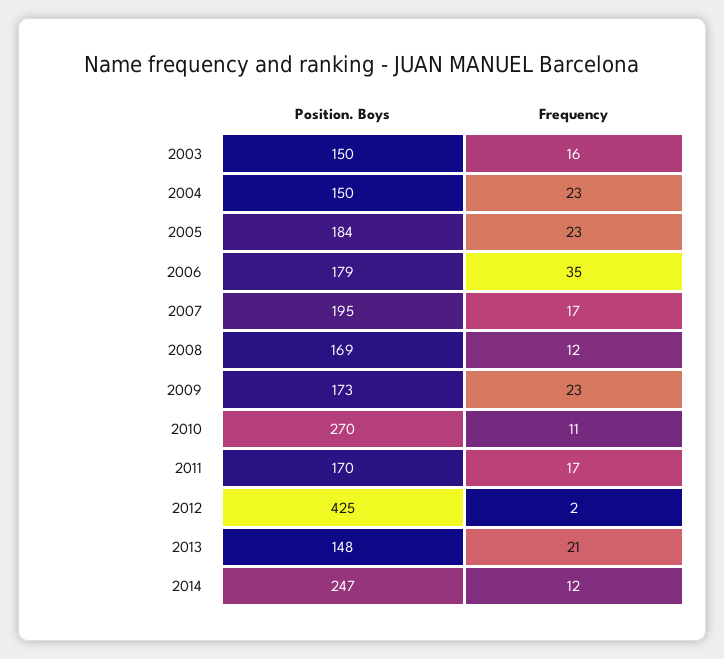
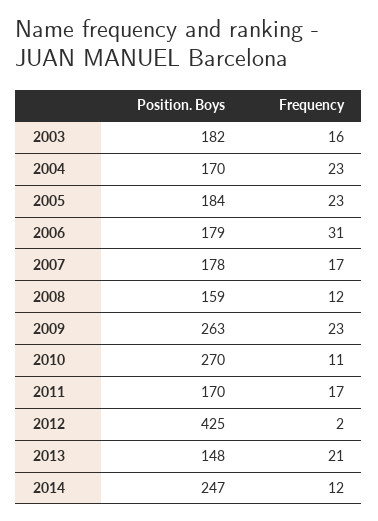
Position. Boys, 2003: 150 -> 182
Position. Boys, 2004: 150 -> 170
Frequency, 2006: 35 -> 31
Position. Boys, 2007: 195 -> 178
Position. Boys, 2008: 169 -> 159
Position. Boys, 2009: 173 -> 263

